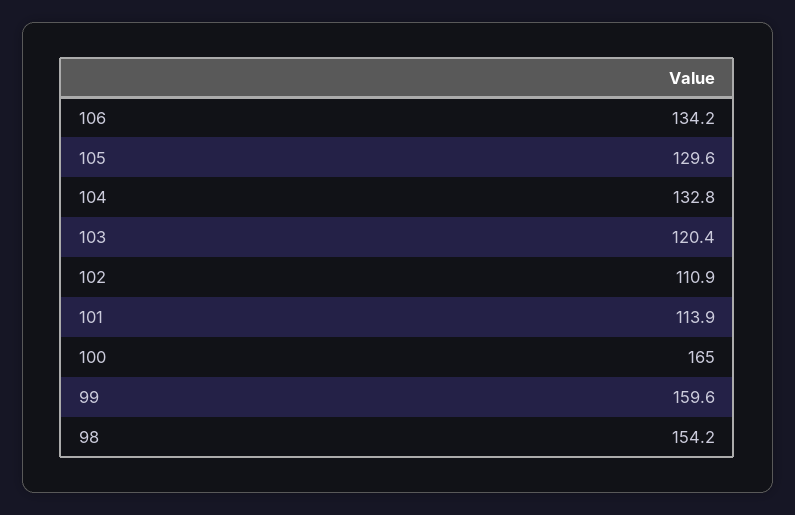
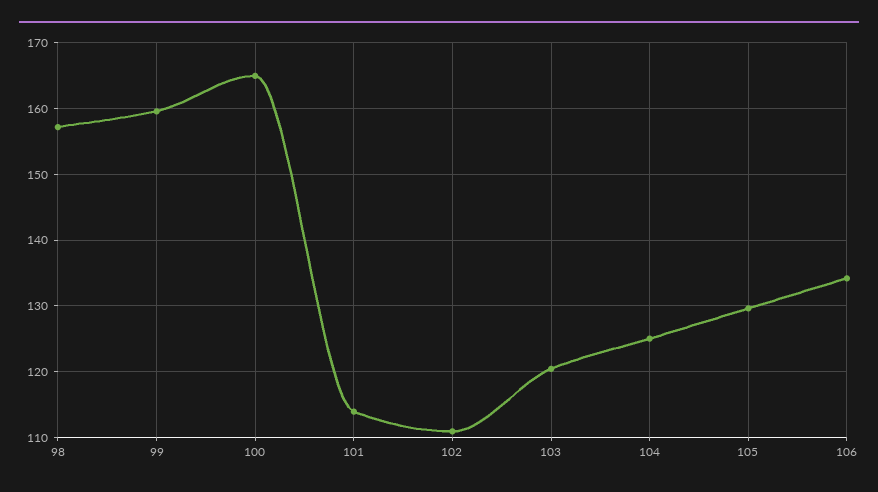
104: 132.8 -> 125
98: 154.2 -> 157

